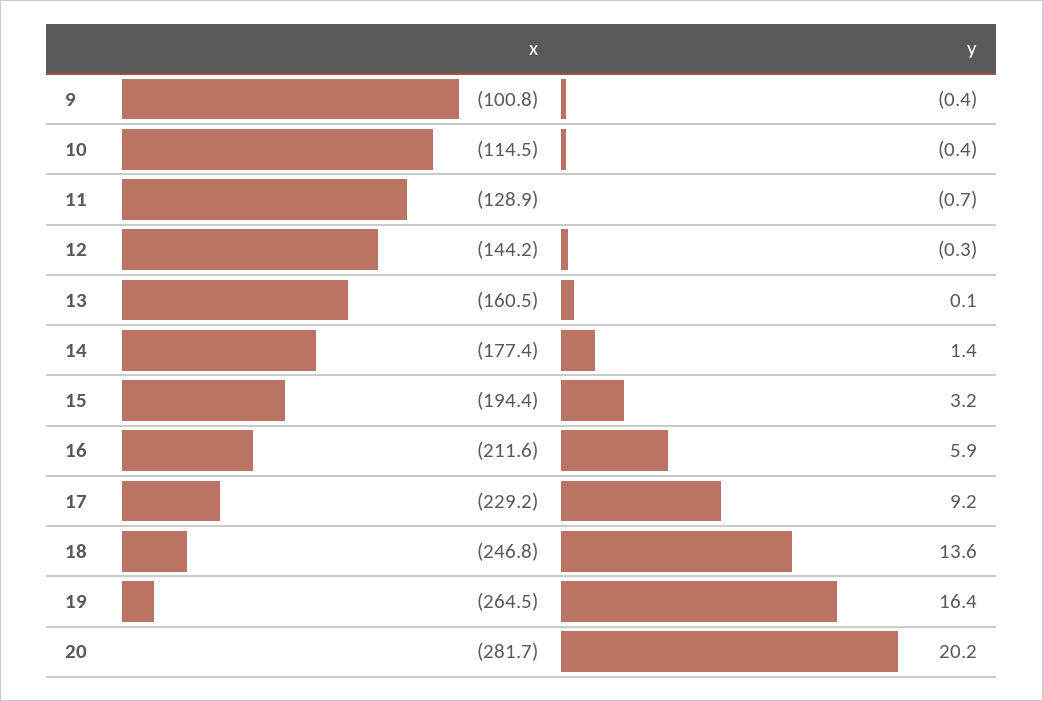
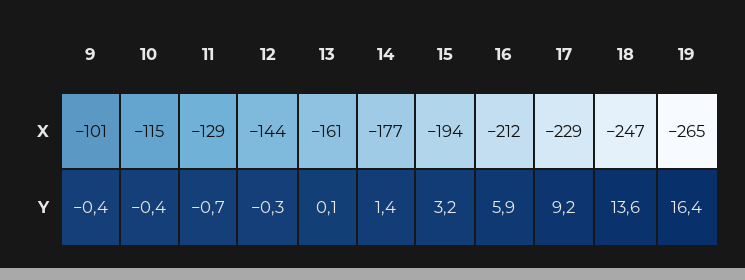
x, 20: -281.7 -> none
y, 20: 20.2 -> none

